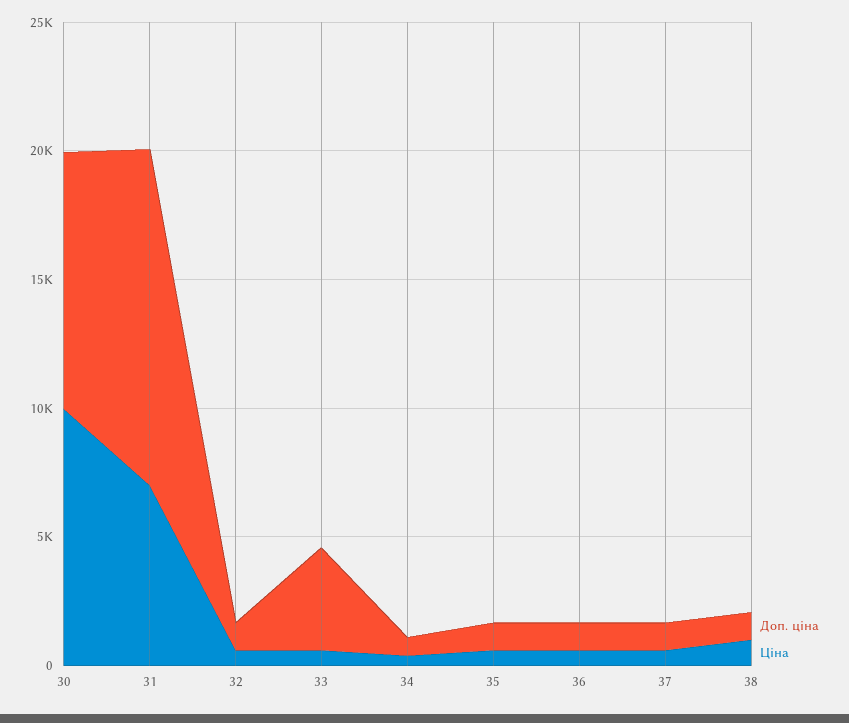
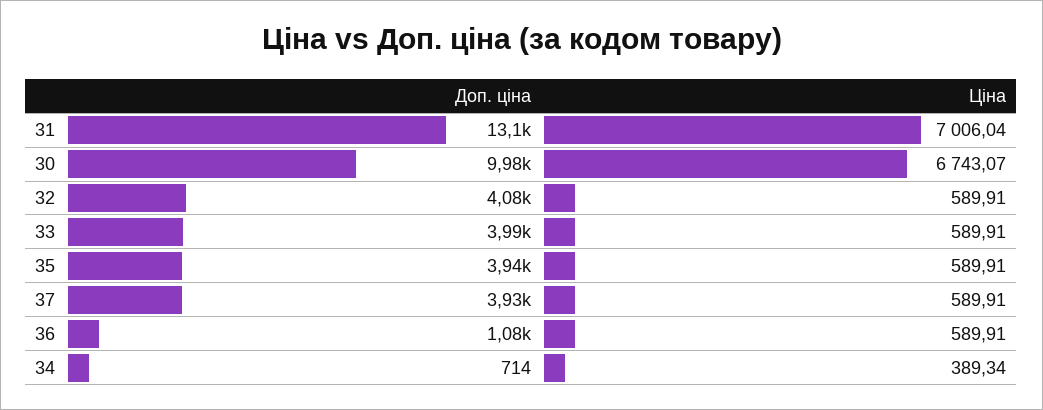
Ціна, 30: 10000 -> 6743.07
Доп. ціна, 32: 1000 -> 4080
Доп. ціна, 35: 1000 -> 3940
Доп. ціна, 37: 1000 -> 3930
Доп. ціна, 38: 1000 -> none
Ціна, 38: 1000 -> none

